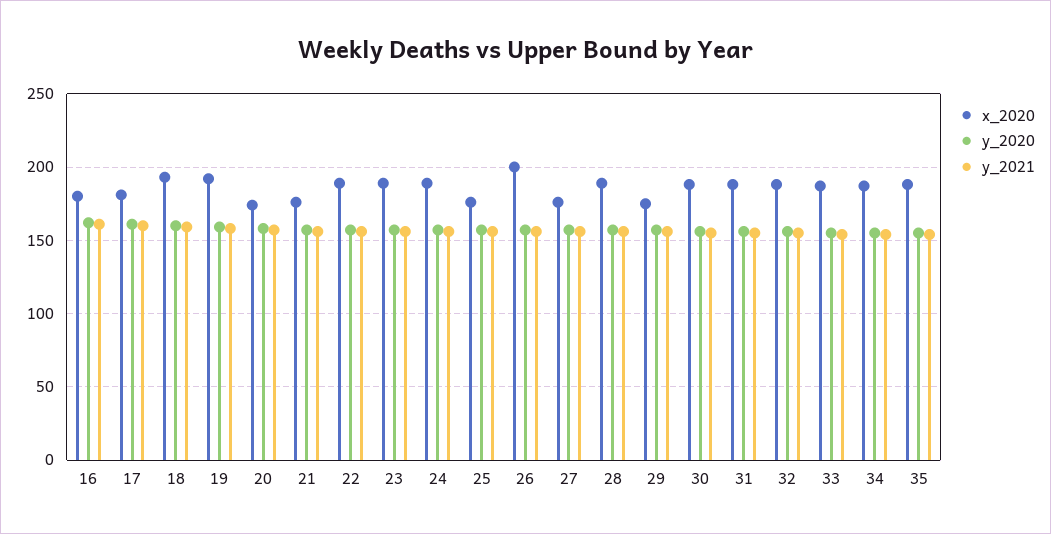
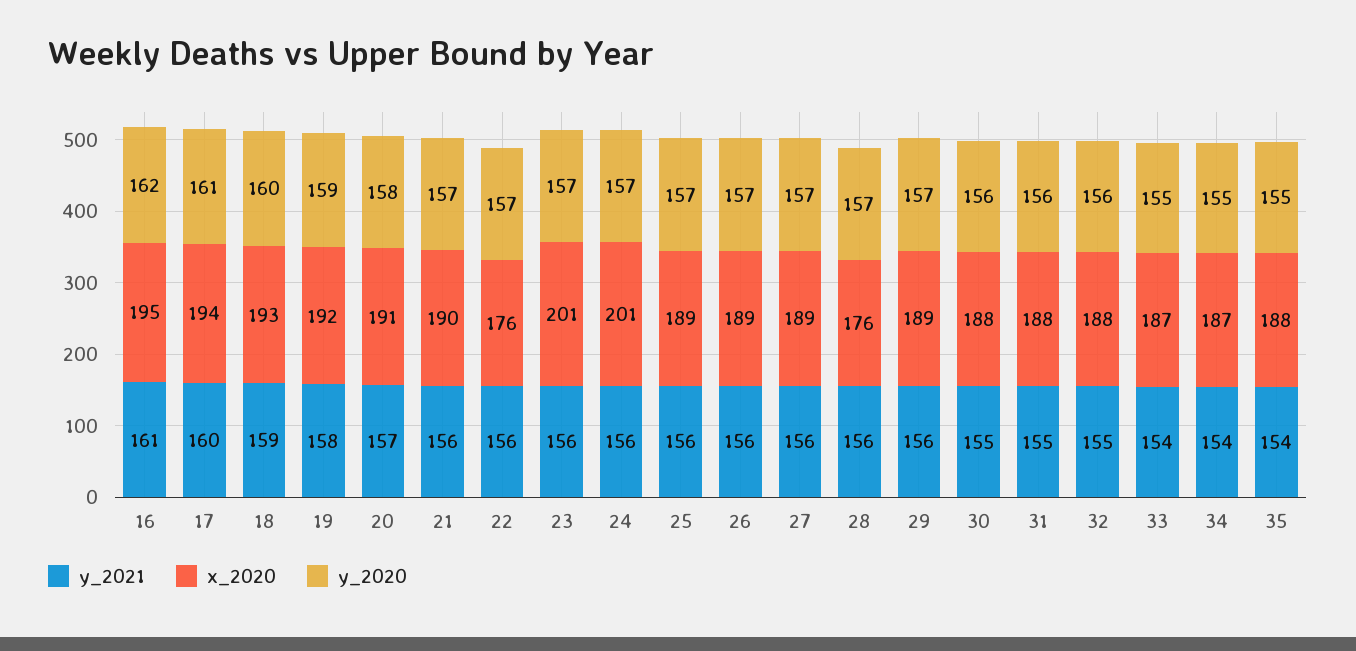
x_2020, 16: 180 -> 195
x_2020, 17: 180 -> 194
x_2020, 20: 175 -> 191
x_2020, 21: 175 -> 190
x_2020, 22: 190 -> 176
x_2020, 23: 190 -> 201
x_2020, 24: 190 -> 201
x_2020, 25: 175 -> 189
x_2020, 26: 200 -> 189
x_2020, 27: 175 -> 189
x_2020, 28: 190 -> 176
x_2020, 29: 175 -> 189

